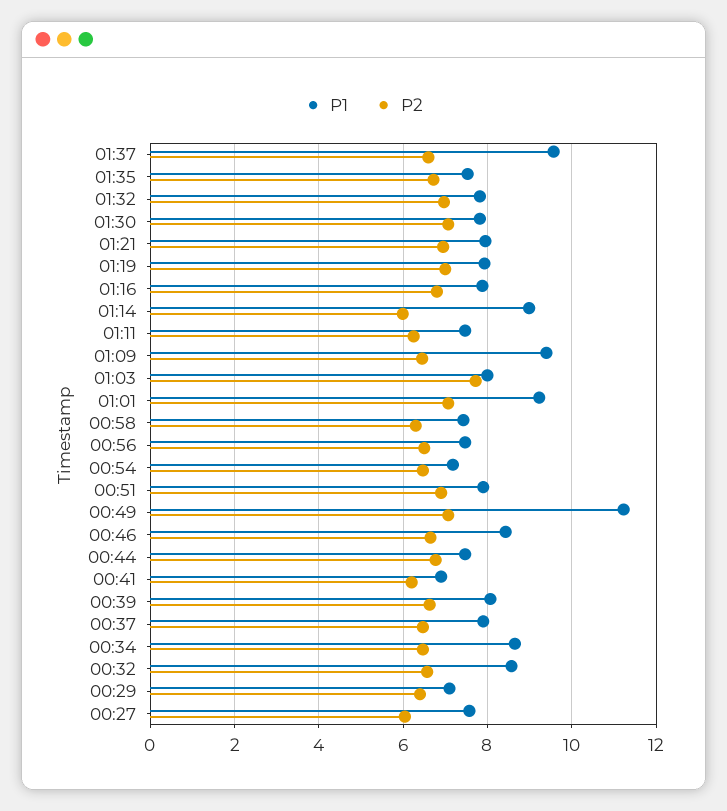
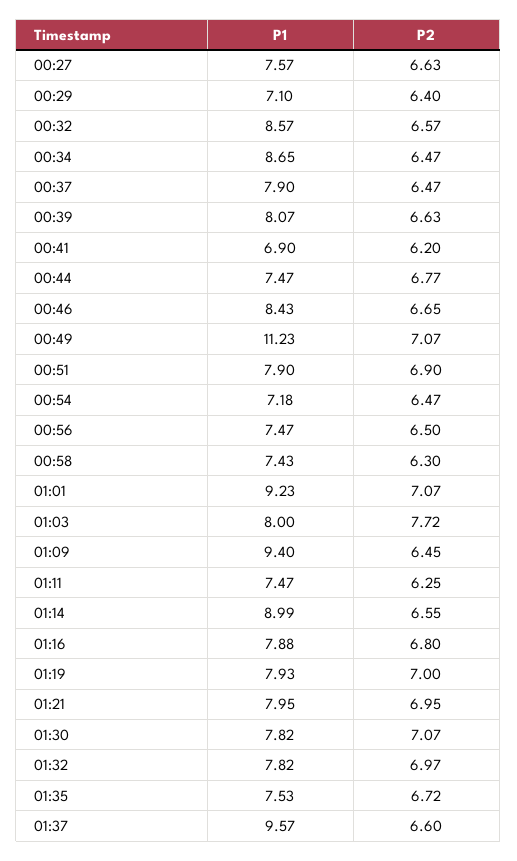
P2, 01:14: 6 -> 6.55
P2, 00:27: 6 -> 6.63

